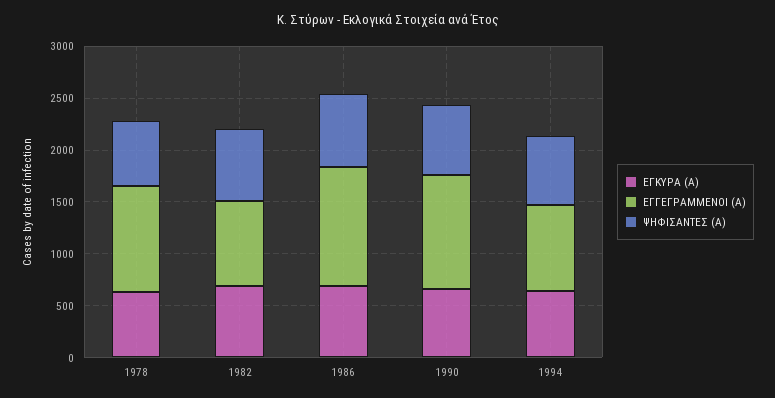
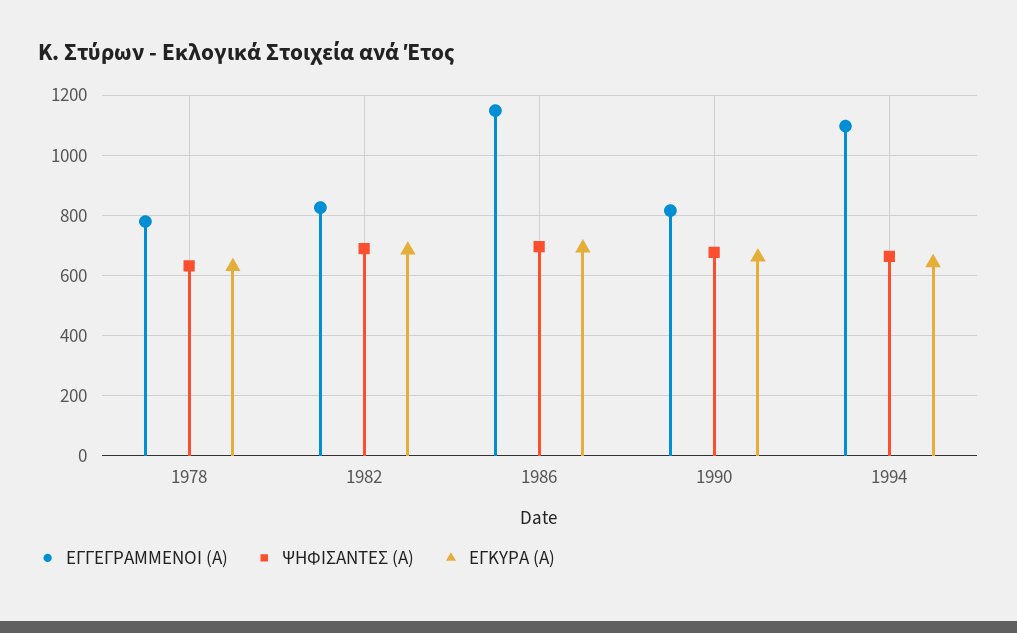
ΕΓΓΕΓΡΑΜΜΕΝΟΙ (Α), 1978: 1000 -> 780
ΕΓΓΕΓΡΑΜΜΕΝΟΙ (Α), 1990: 1100 -> 820
ΕΓΓΕΓΡΑΜΜΕΝΟΙ (Α), 1994: 800 -> 1100

